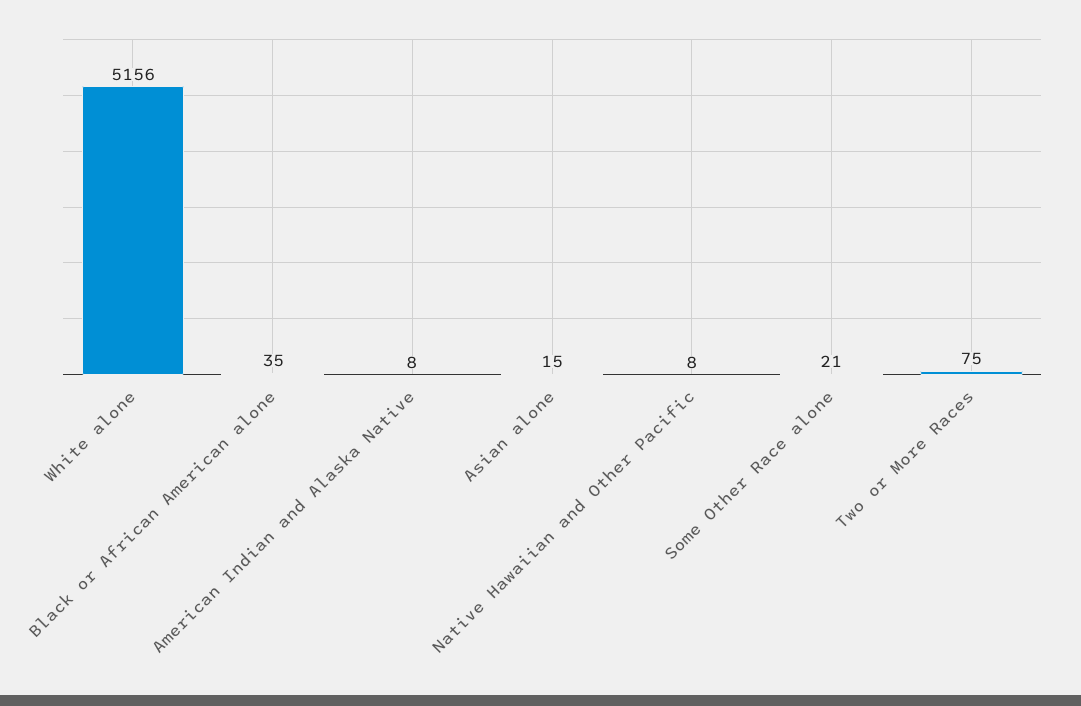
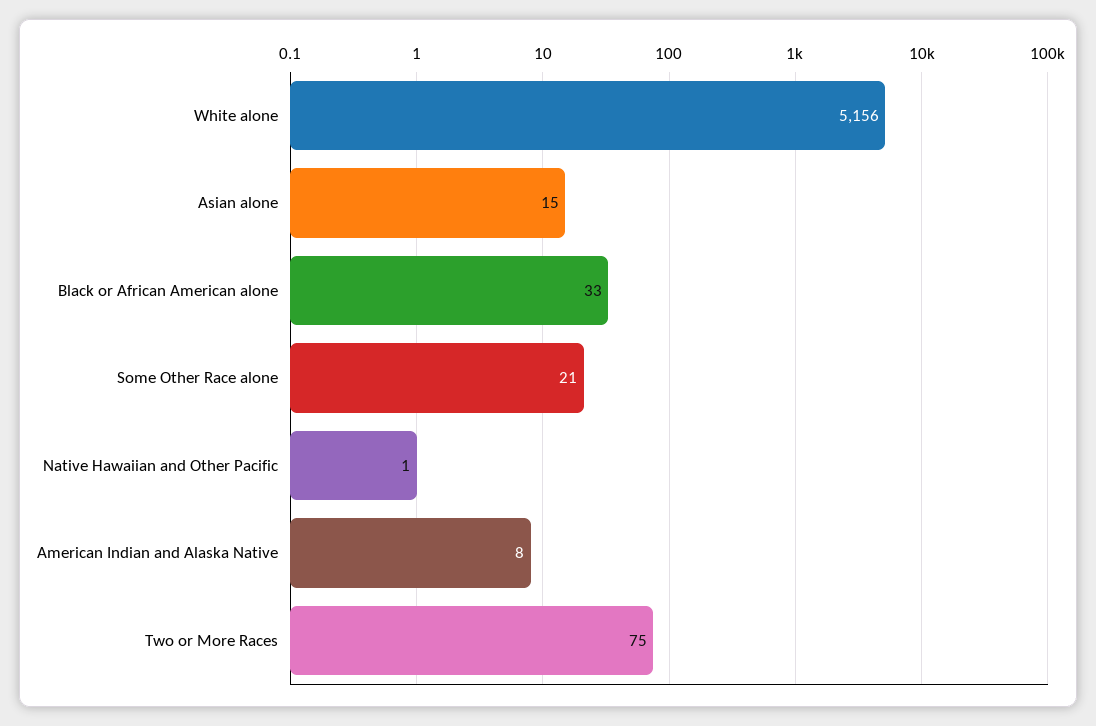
Black or African American alone: 35 -> 33
Native Hawaiian and Other Pacific: 8 -> 1

